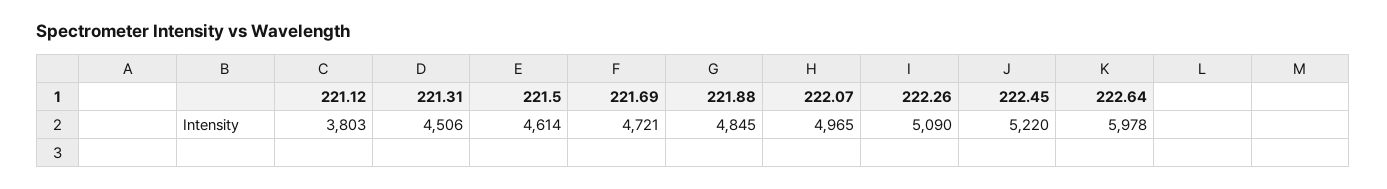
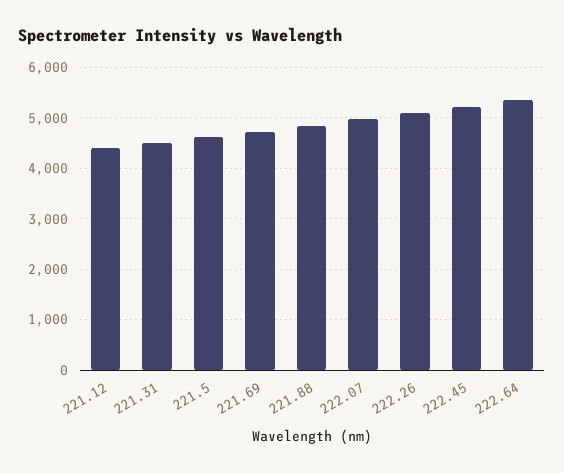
221.12: 3803 -> 4400
222.64: 5978 -> 5400

